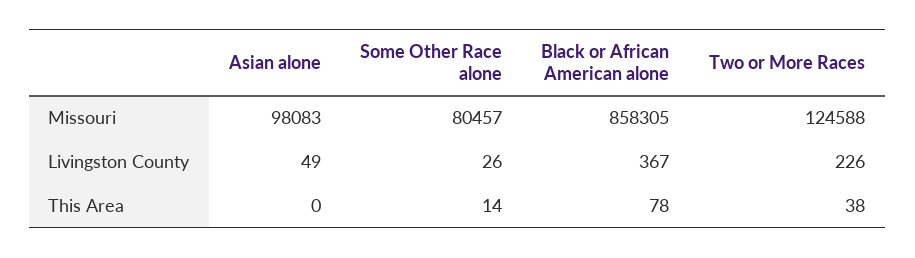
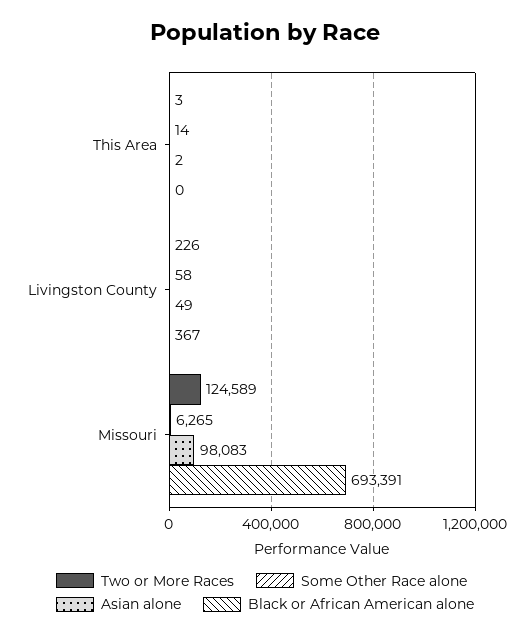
Some Other Race alone, Missouri: 80457 -> 6265
Black or African American alone, Missouri: 858305 -> 693391
Two or More Races, Missouri: 124588 -> 124589
Some Other Race alone, Livingston County: 26 -> 58
Asian alone, This Area: 0 -> 2
Black or African American alone, This Area: 78 -> 0
Two or More Races, This Area: 38 -> 3

